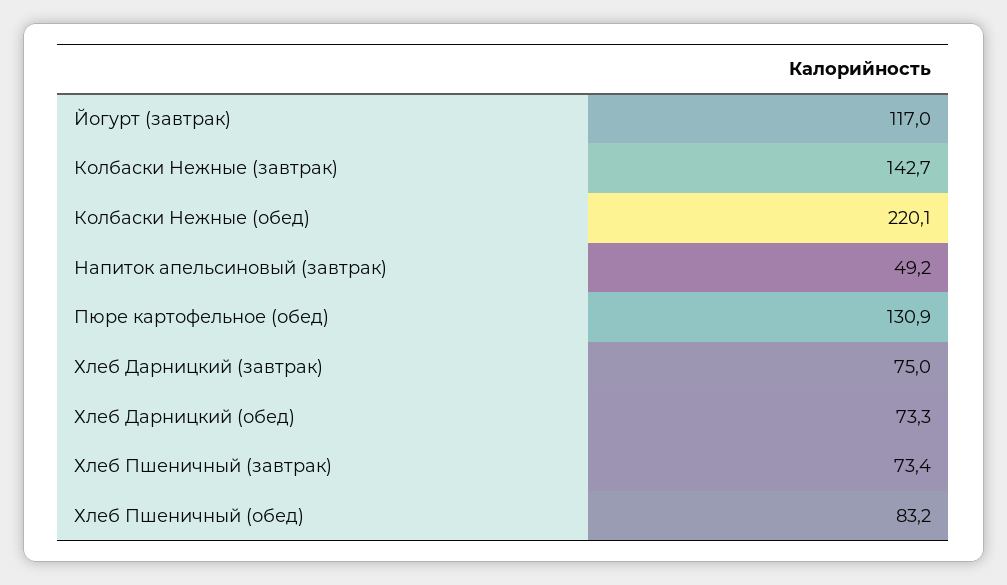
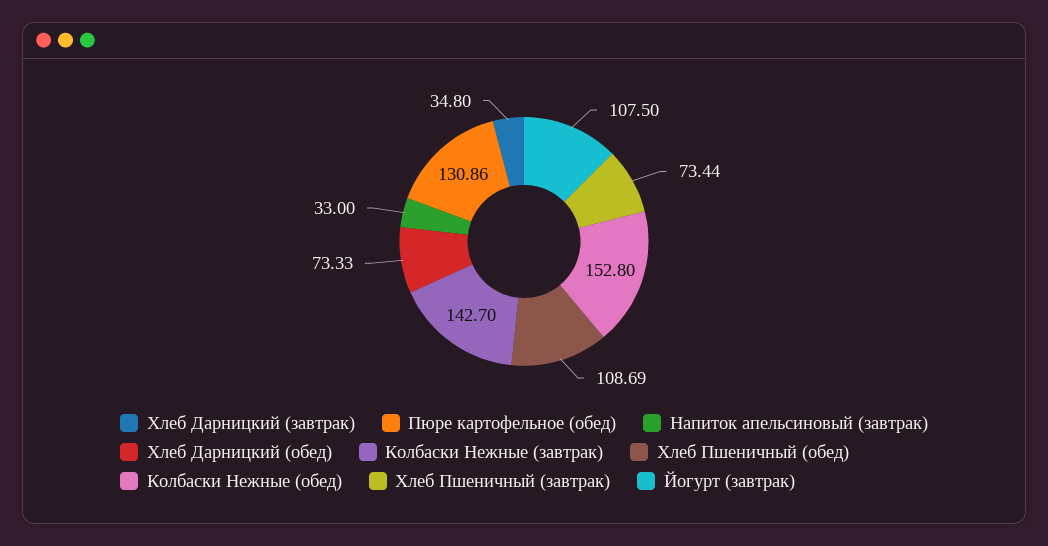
Йогурт (завтрак): 117 -> 107.5
Колбаски Нежные (обед): 220.1 -> 152.8
Напиток апельсиновый (завтрак): 49.2 -> 33
Хлеб Дарницкий (завтрак): 75 -> 34.8
Хлеб Пшеничный (обед): 83.2 -> 108.69

